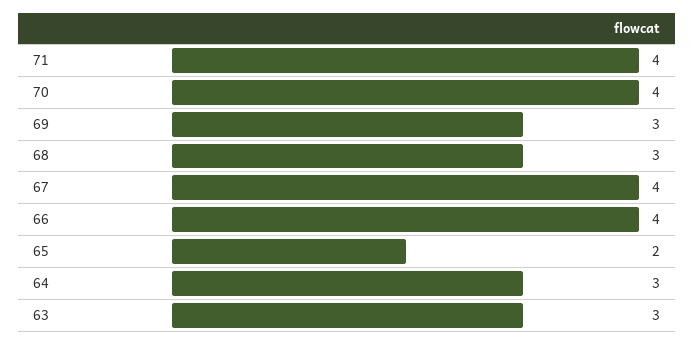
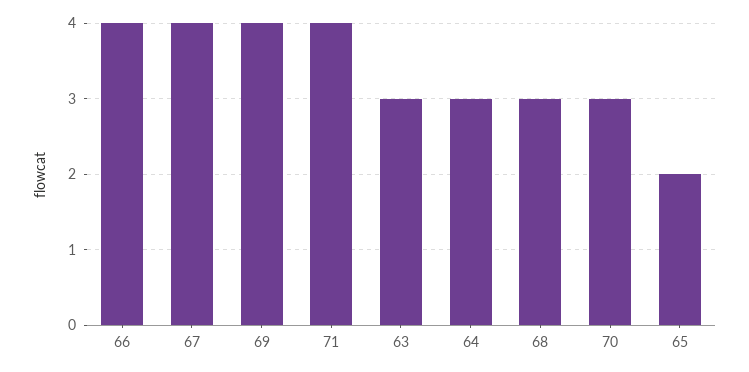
70: 4 -> 3
69: 3 -> 4

